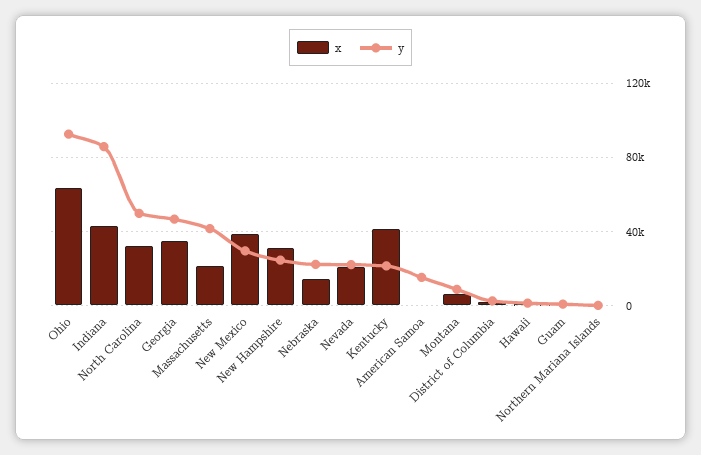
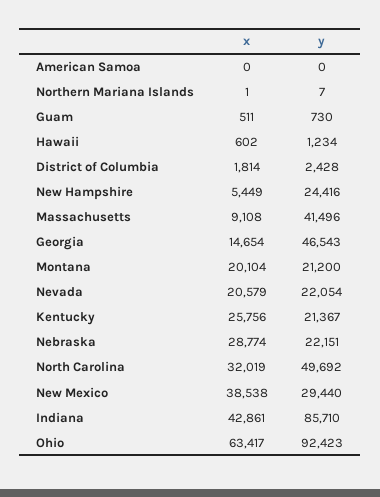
x, Georgia: 35000 -> 14654
x, Massachusetts: 20000 -> 9108
x, New Hampshire: 30000 -> 5449
x, Nebraska: 15000 -> 28774
x, Kentucky: 40000 -> 25756
y, American Samoa: 15000 -> 0
x, Montana: 5000 -> 20104
y, Montana: 10000 -> 21200

